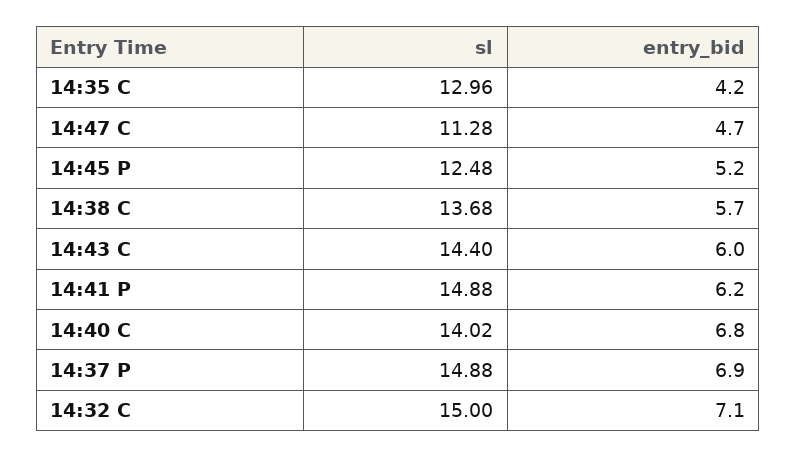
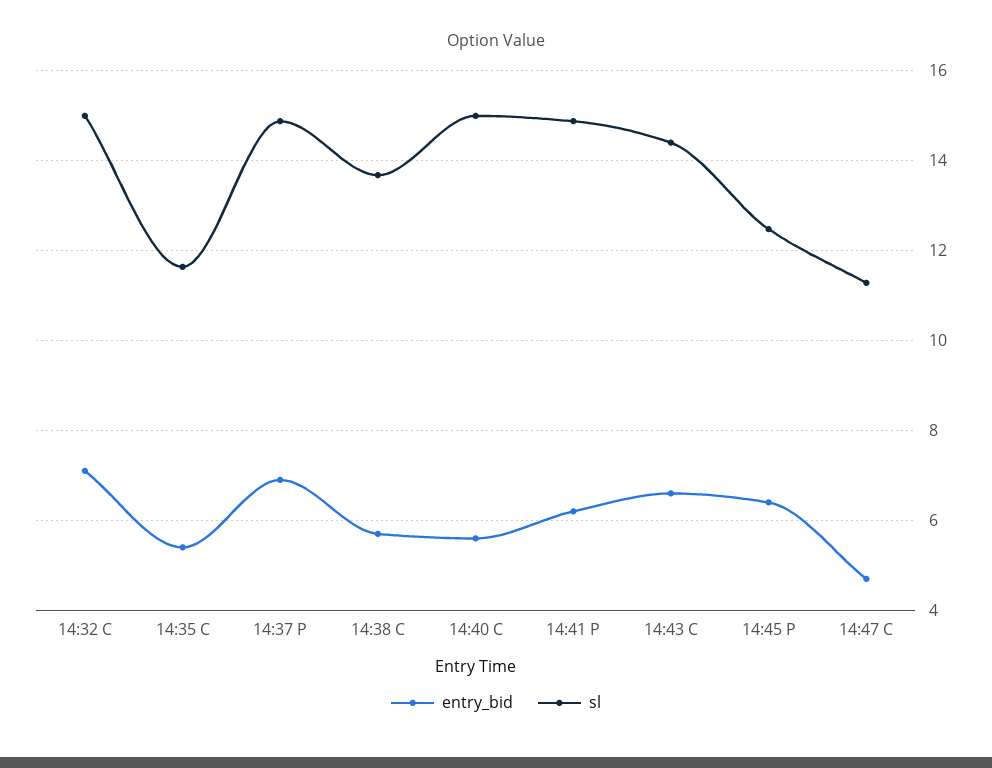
sl, 14:35 C: 12.96 -> 11.6
entry_bid, 14:35 C: 4.2 -> 5.4
entry_bid, 14:45 P: 5.2 -> 6.4
entry_bid, 14:43 C: 6 -> 6.6
sl, 14:40 C: 14.02 -> 15
entry_bid, 14:40 C: 6.8 -> 5.6

